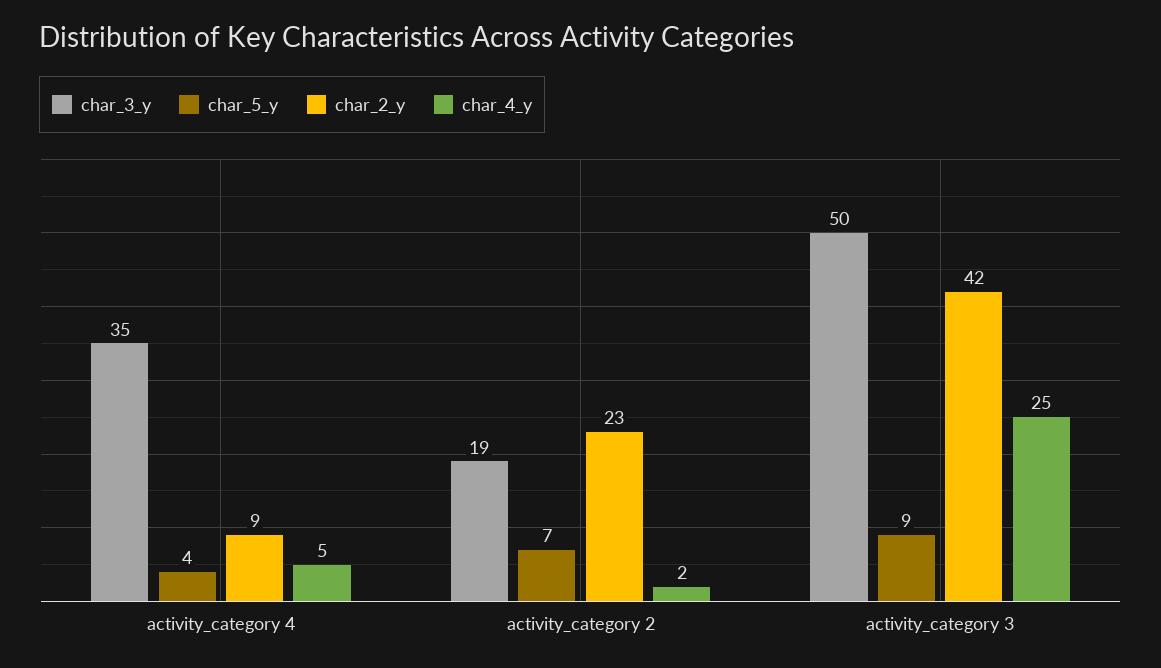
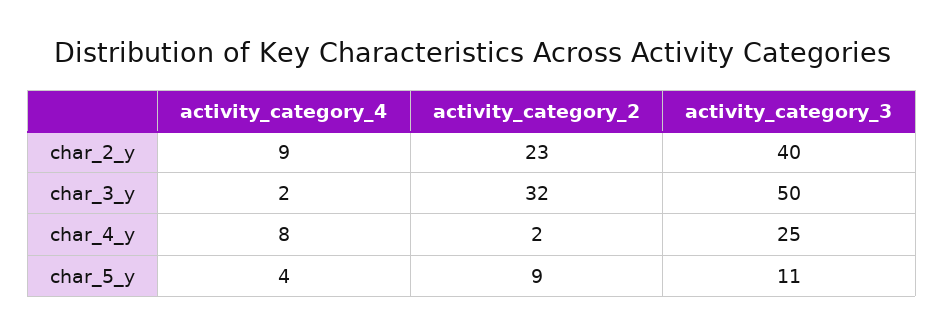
char_3_y, activity_category 4: 35 -> 2
char_4_y, activity_category 4: 5 -> 8
char_3_y, activity_category 2: 19 -> 32
char_5_y, activity_category 2: 7 -> 9
char_5_y, activity_category 3: 9 -> 11
char_2_y, activity_category 3: 42 -> 40

